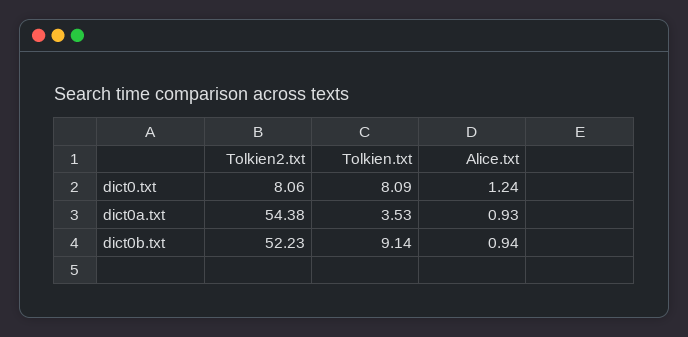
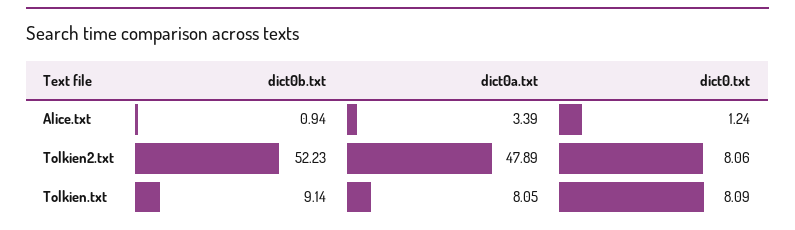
Tolkien2.txt, dict0a.txt: 54.38 -> 47.89
Tolkien.txt, dict0a.txt: 3.53 -> 8.05
Alice.txt, dict0a.txt: 0.93 -> 3.39

